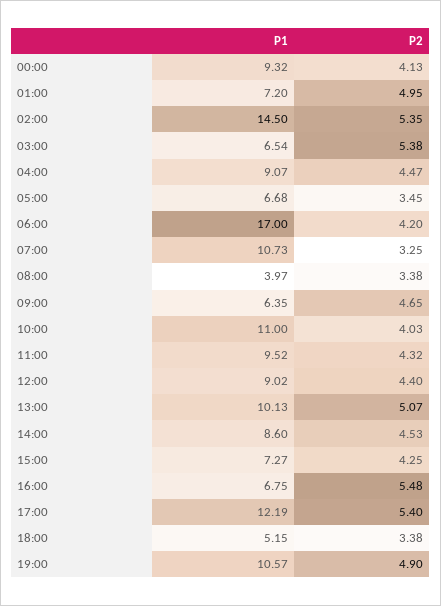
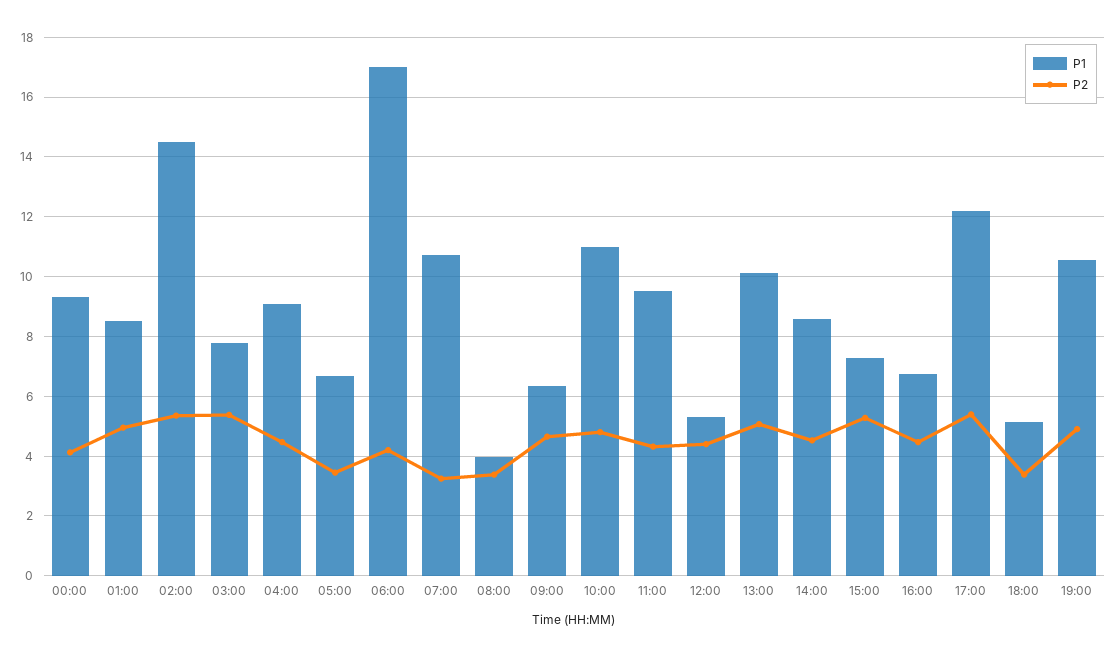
P1, 01:00: 7.2 -> 8.5
P1, 03:00: 6.54 -> 7.75
P2, 10:00: 4.03 -> 4.75
P1, 12:00: 9.02 -> 5.25
P2, 15:00: 4.25 -> 5.25
P2, 16:00: 5.48 -> 4.5

